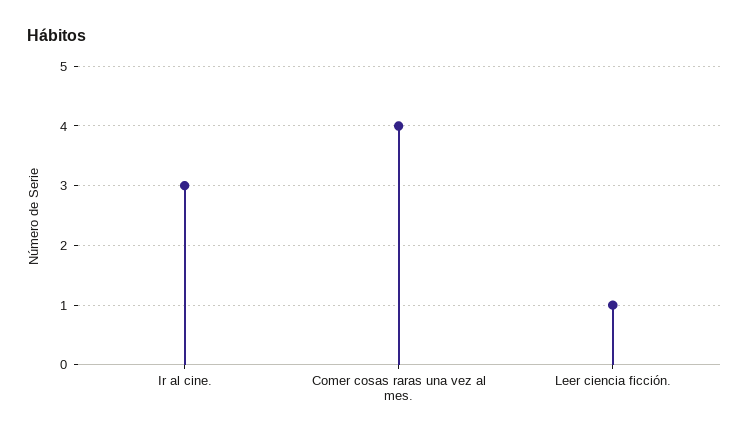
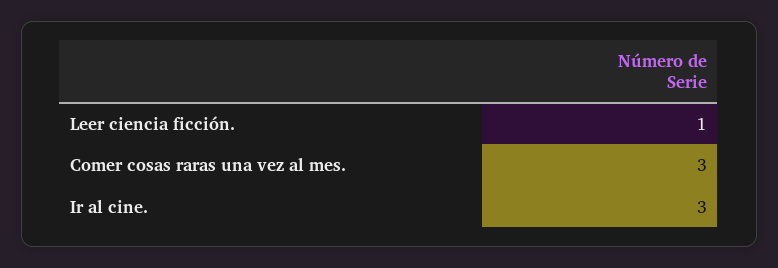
Comer cosas raras una vez al mes.: 4 -> 3

